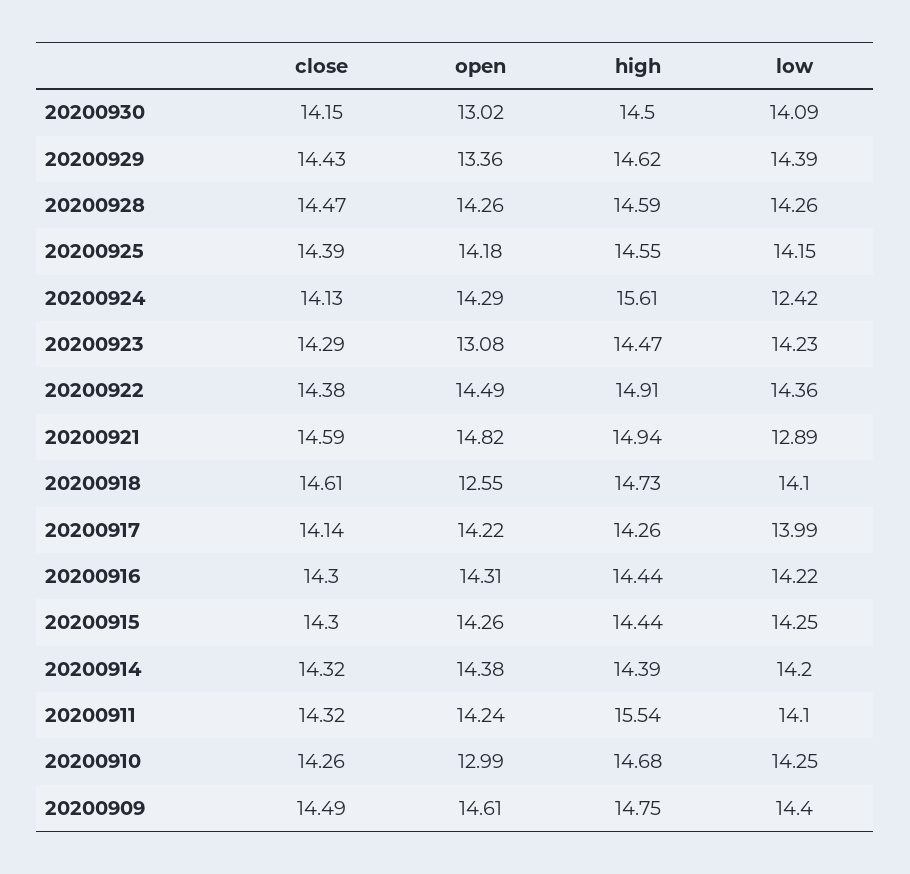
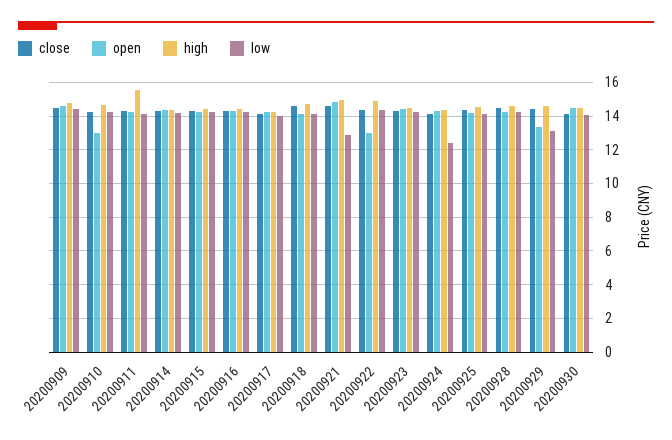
open, 20200930: 13.02 -> 14.5
low, 20200929: 14.39 -> 13
high, 20200924: 15.61 -> 14.5
open, 20200923: 13.08 -> 14.5
open, 20200922: 14.49 -> 13
open, 20200918: 12.55 -> 14

